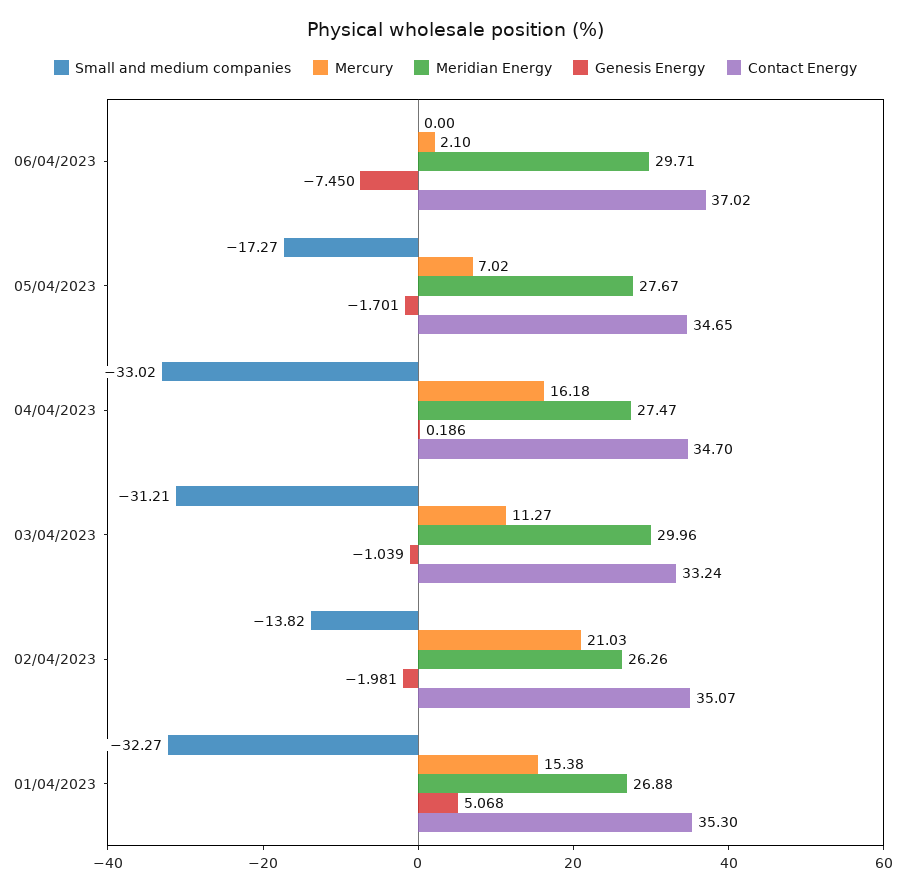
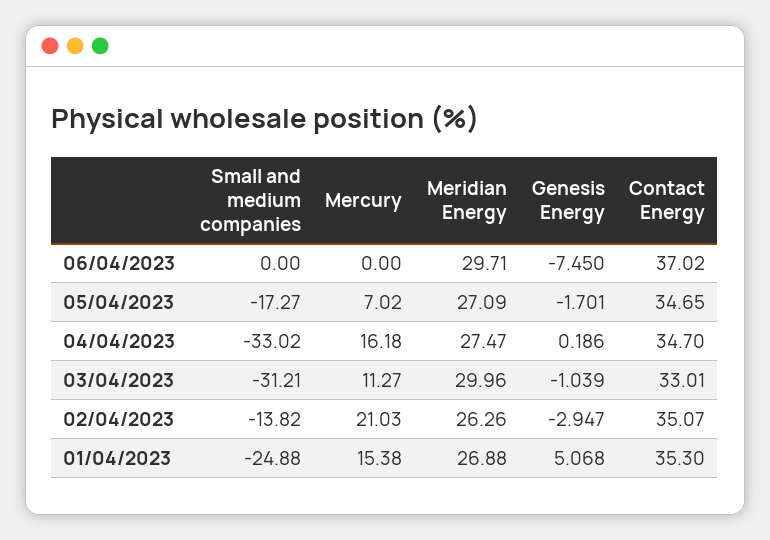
Mercury, 06/04/2023: 2.1 -> 0
Meridian Energy, 05/04/2023: 27.67 -> 27.09
Contact Energy, 03/04/2023: 33.24 -> 33.01
Genesis Energy, 02/04/2023: -1.981 -> -2.947
Small and medium companies, 01/04/2023: -32.27 -> -24.88

